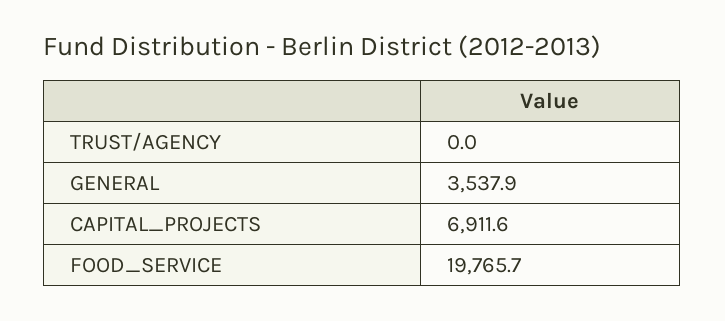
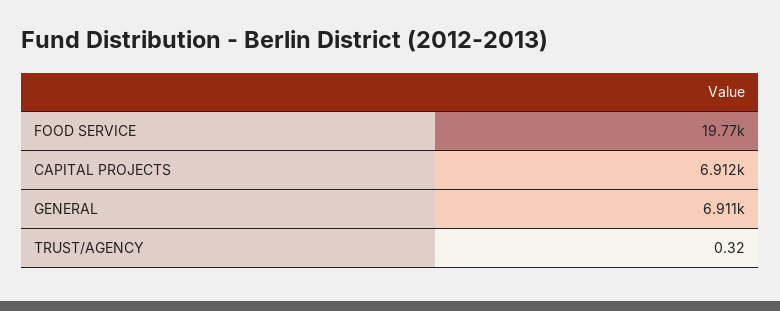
TRUST/AGENCY: 0 -> 0.32
GENERAL: 3537.9 -> 6911

